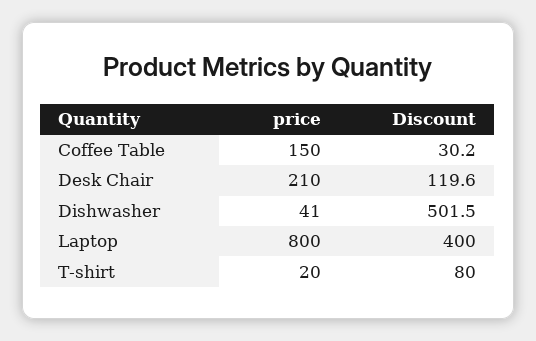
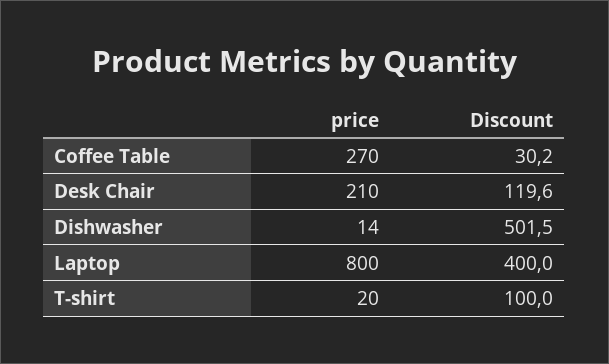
price, Coffee Table: 150 -> 270
price, Dishwasher: 41 -> 14
Discount, T-shirt: 80 -> 100

